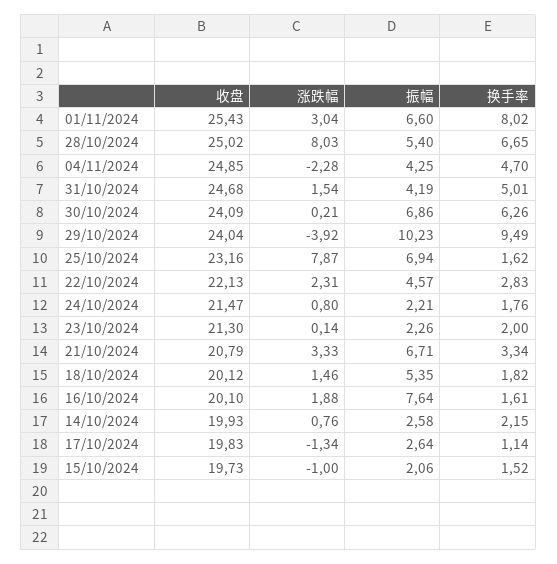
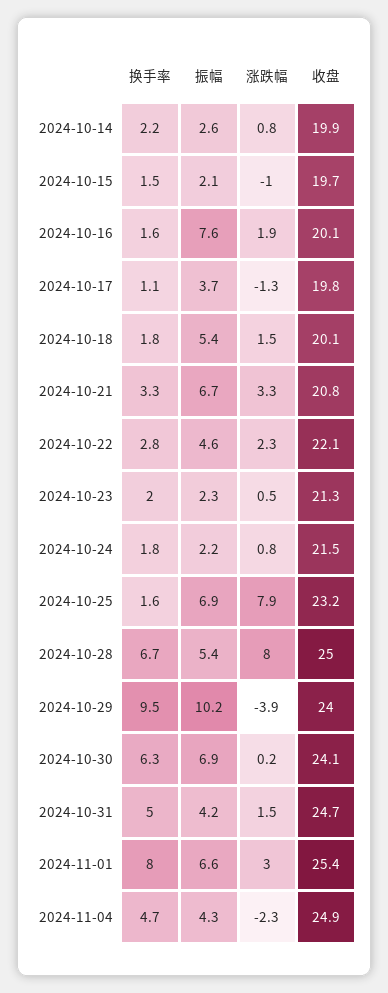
涨跌幅, 23/10/2024: 0.14 -> 0.5
振幅, 17/10/2024: 2.64 -> 3.7

